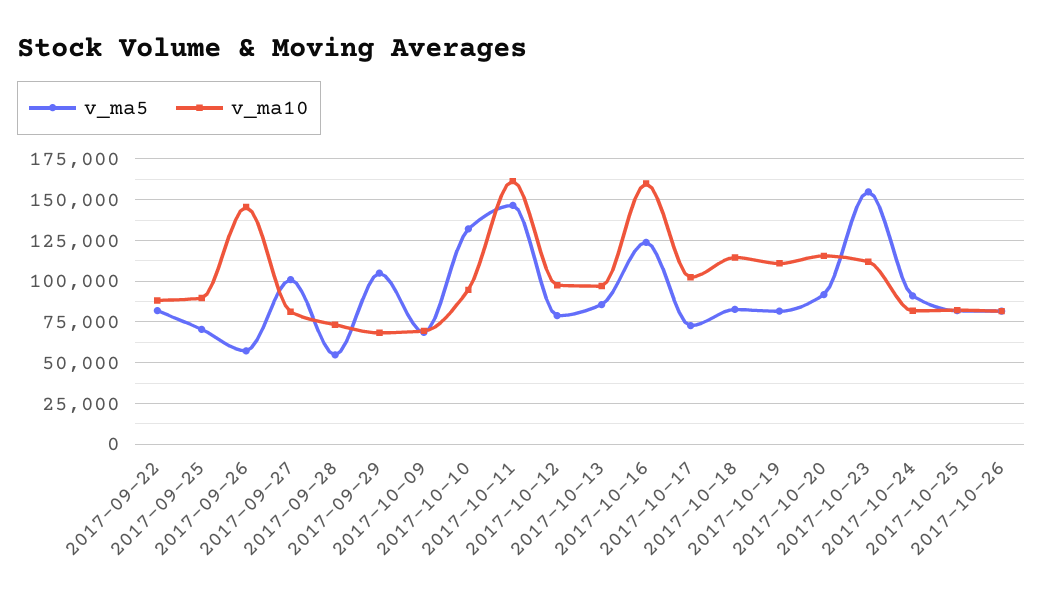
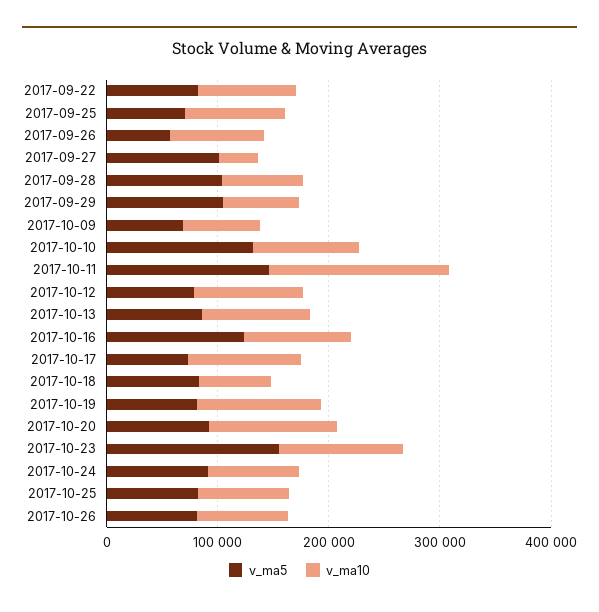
v_ma10, 2017-09-26: 145000 -> 80000
v_ma10, 2017-09-27: 80000 -> 40000
v_ma5, 2017-09-28: 55000 -> 100000
v_ma10, 2017-10-16: 160000 -> 100000
v_ma10, 2017-10-18: 115000 -> 60000

